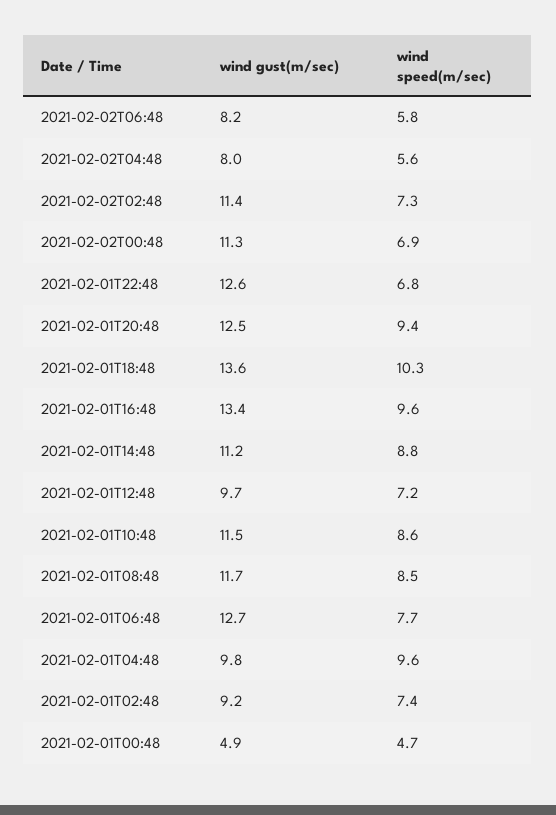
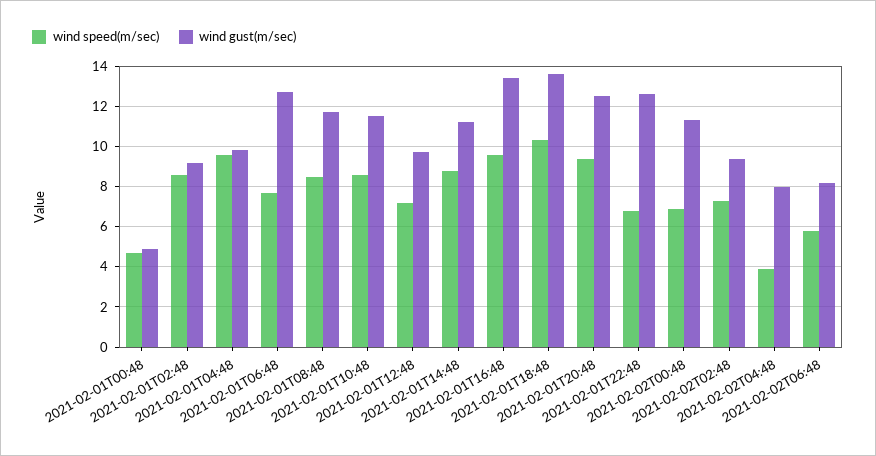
wind speed(m/sec), 2021-02-02T04:48: 5.6 -> 4
wind gust(m/sec), 2021-02-02T02:48: 11.4 -> 9.5
wind speed(m/sec), 2021-02-01T02:48: 7.4 -> 8.5

